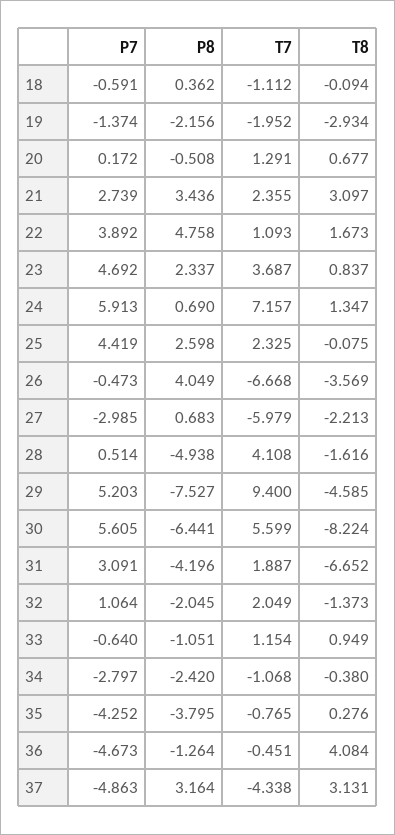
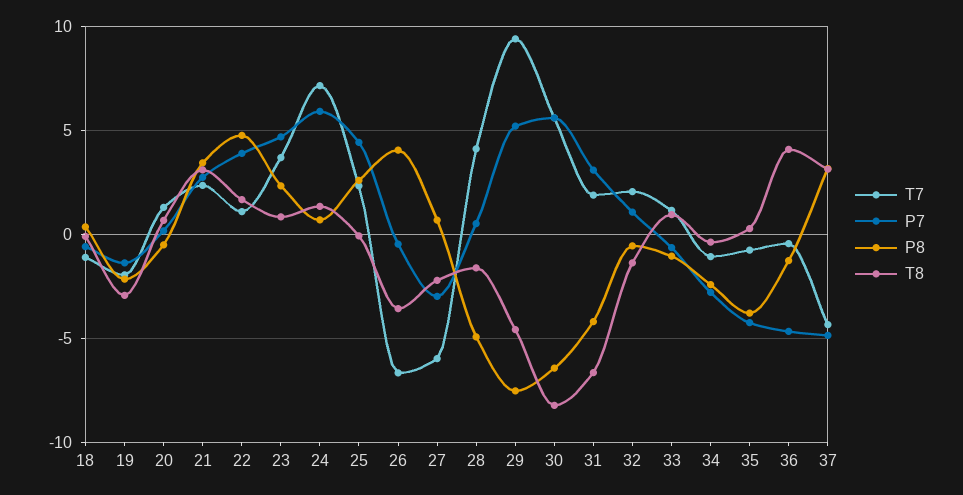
P8, 32: -2.045 -> -0.5

